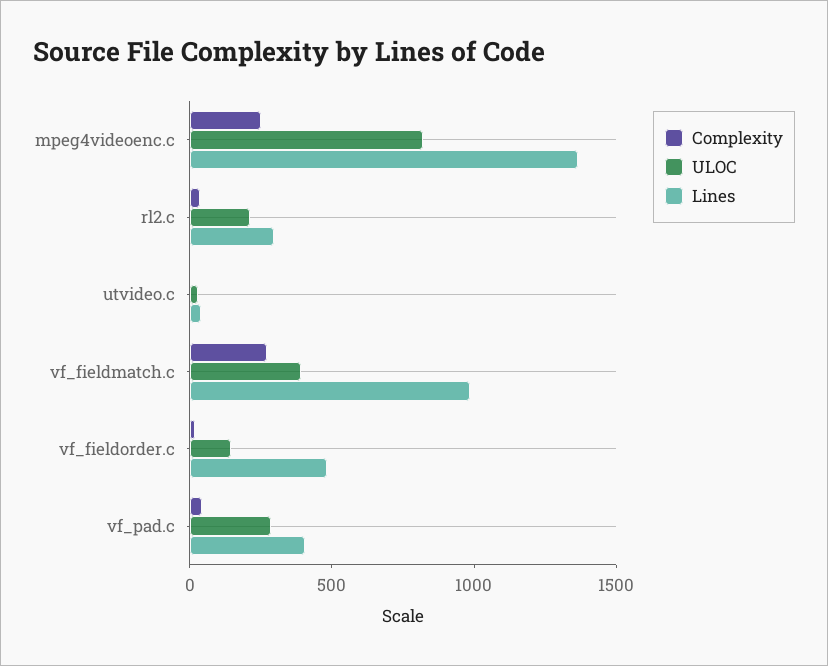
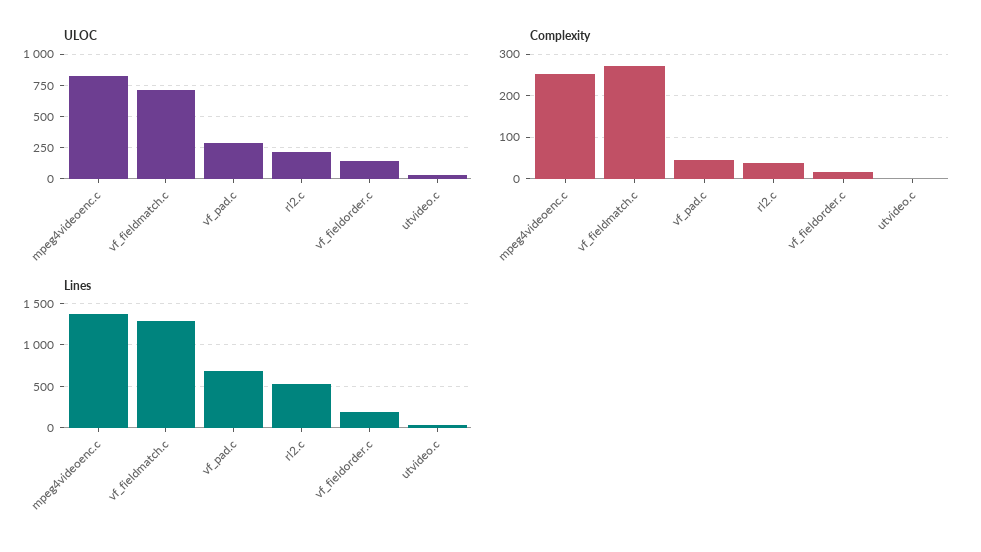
Lines, rl2.c: 300 -> 500
ULOC, vf_fieldmatch.c: 400 -> 700
Lines, vf_fieldmatch.c: 1000 -> 1300
Lines, vf_fieldorder.c: 500 -> 200
Lines, vf_pad.c: 400 -> 700

